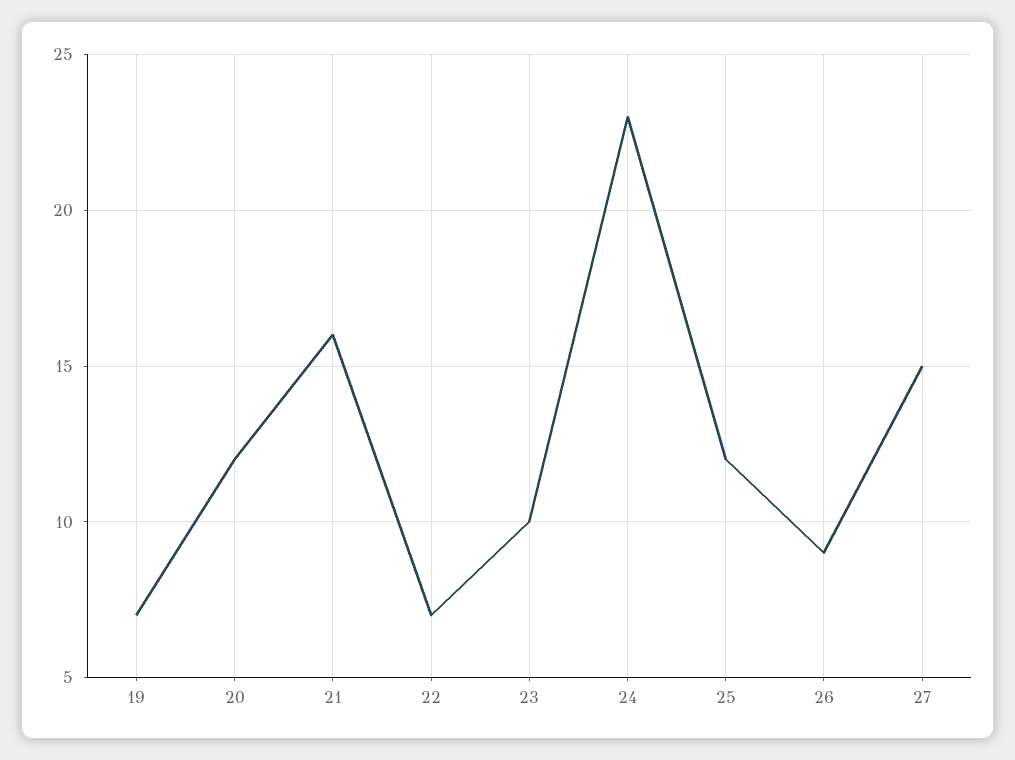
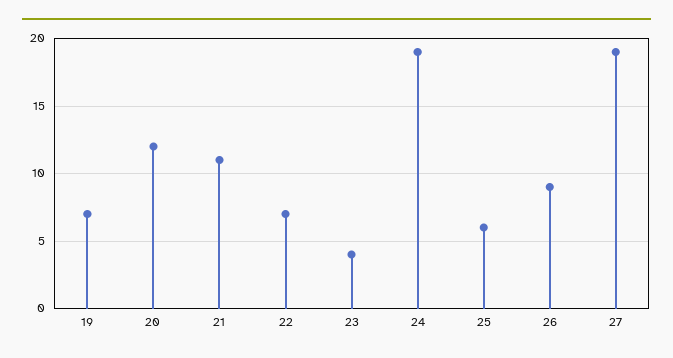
21: 16 -> 11
23: 10 -> 4
24: 23 -> 19
25: 12 -> 6
27: 15 -> 19

